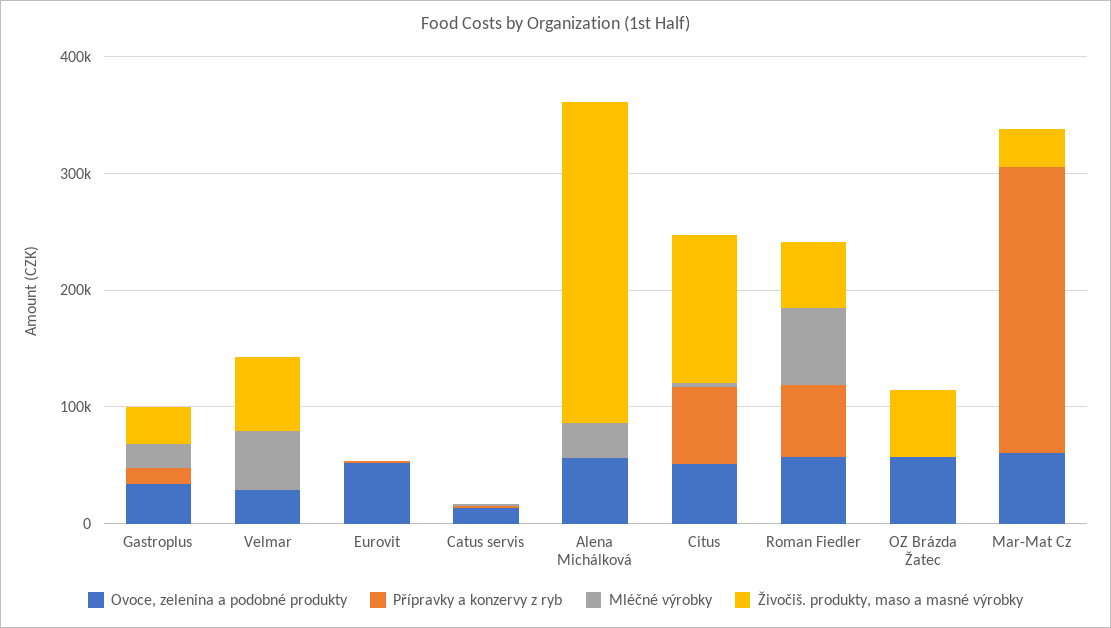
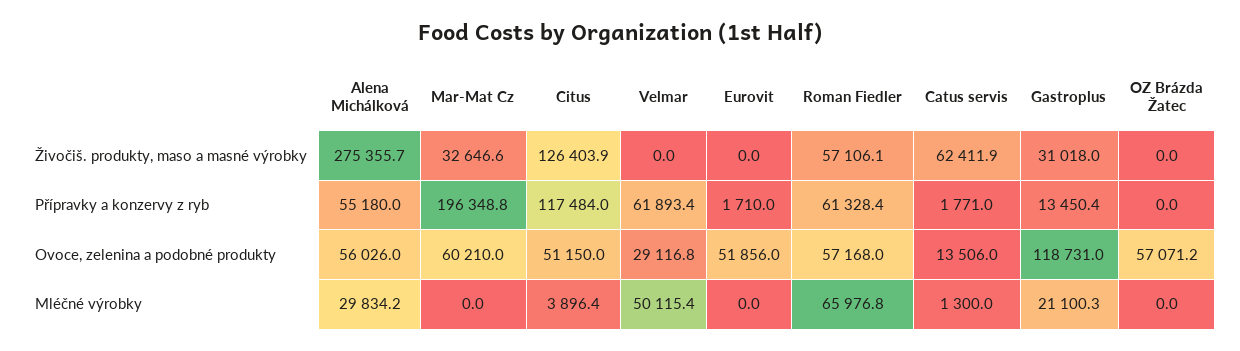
Ovoce, zelenina a podobné produkty, Gastroplus: 40000 -> 118731
Přípravky a konzervy z ryb, Velmar: 0 -> 61893.4
Živočiš. produkty, maso a masné výrobky, Velmar: 60000 -> 0
Živočiš. produkty, maso a masné výrobky, Catus servis: 0 -> 62411.9
Přípravky a konzervy z ryb, Alena Michálková: 0 -> 55180
Přípravky a konzervy z ryb, Citus: 60000 -> 117484
Živočiš. produkty, maso a masné výrobky, OZ Brázda Žatec: 60000 -> 0
Přípravky a konzervy z ryb, Mar-Mat Cz: 240000 -> 196348.8

